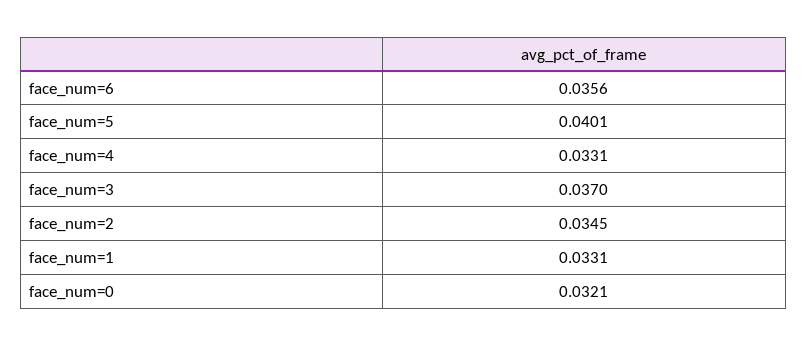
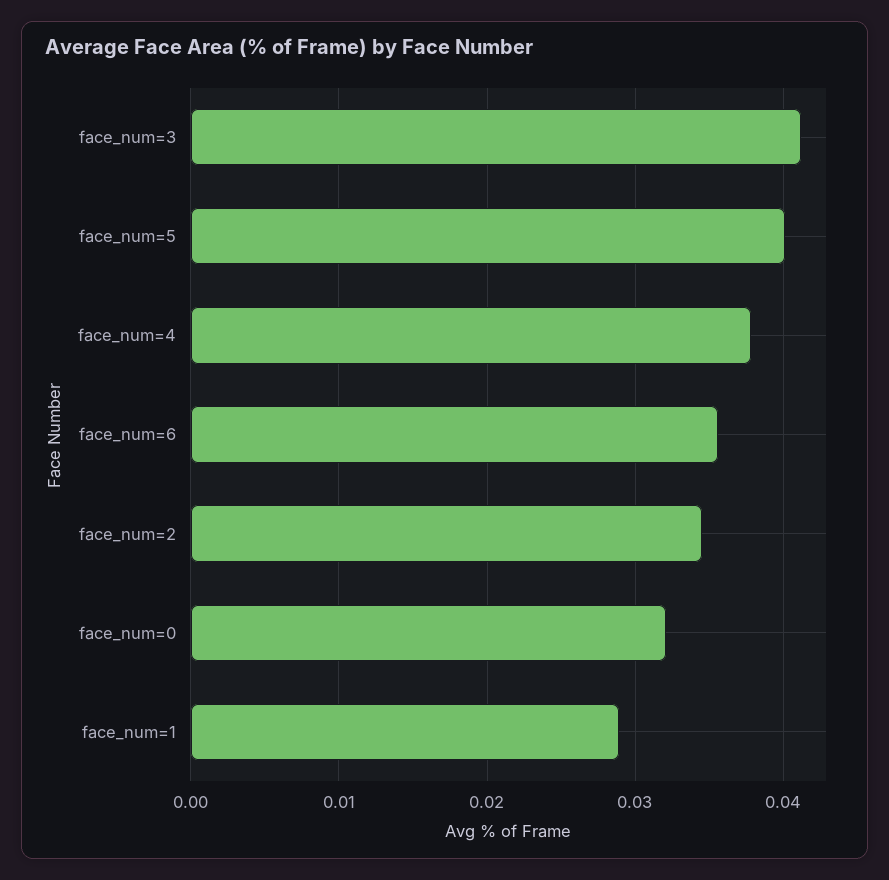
face_num=4: 0.0331 -> 0.038
face_num=3: 0.037 -> 0.041
face_num=1: 0.0331 -> 0.029

